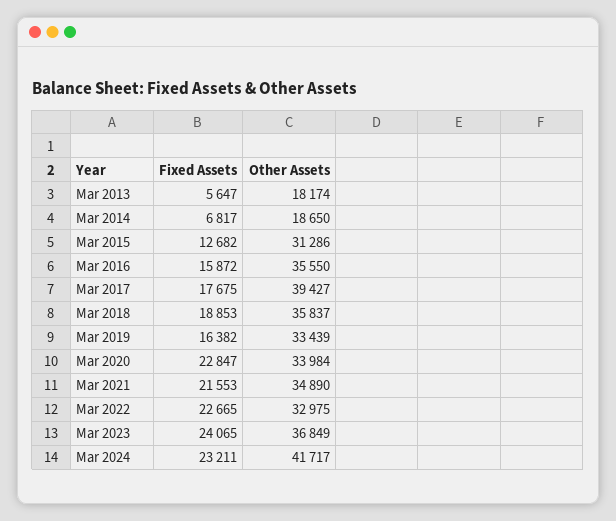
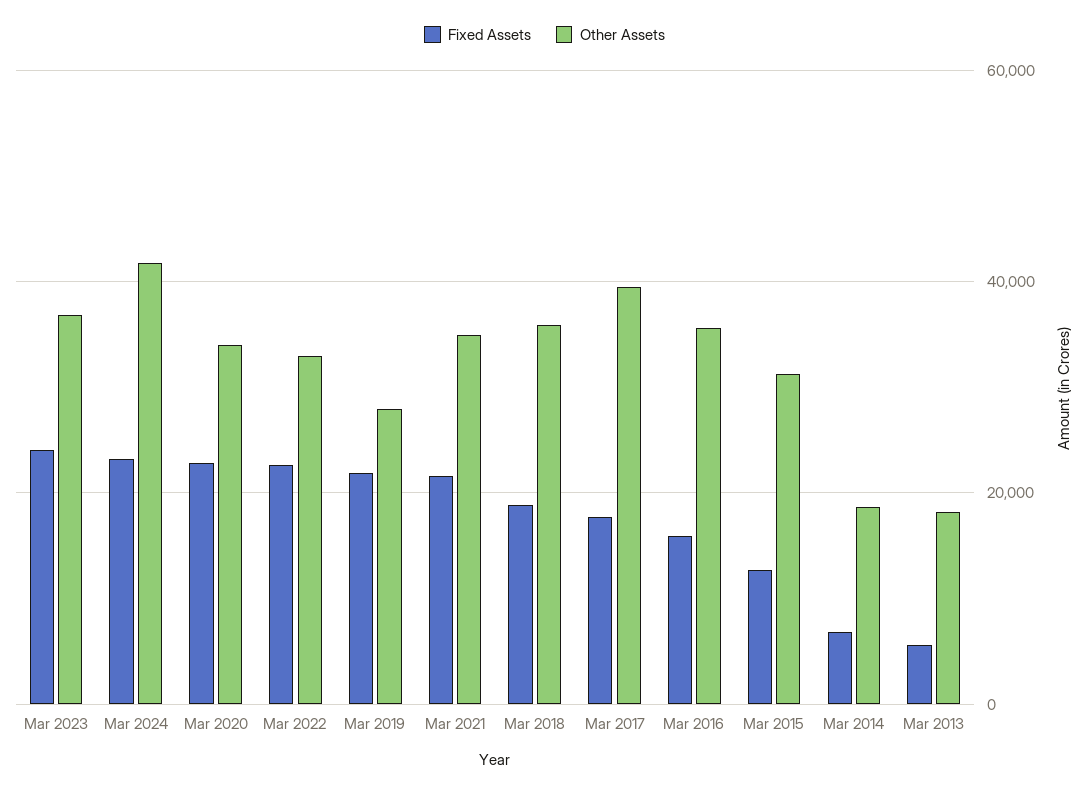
Fixed Assets, Mar 2019: 16382 -> 22000
Other Assets, Mar 2019: 33439 -> 28000

